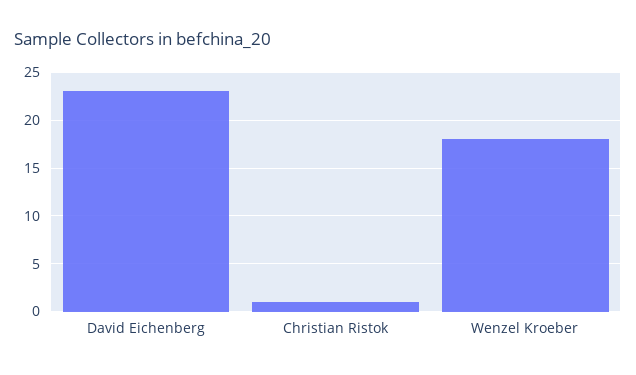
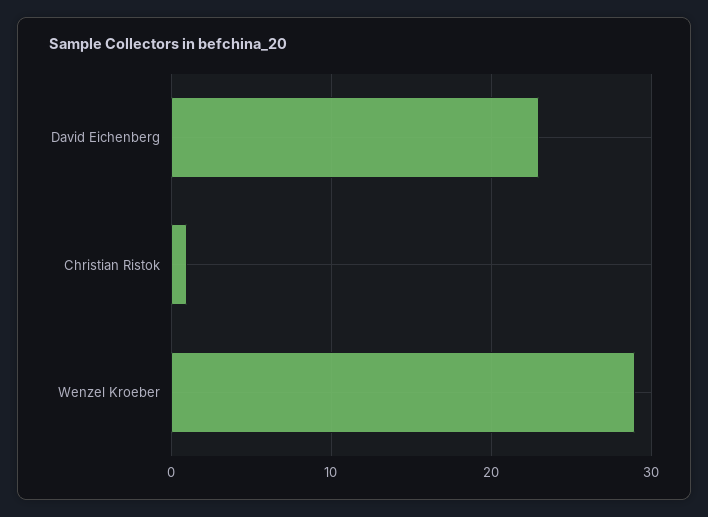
Wenzel Kroeber: 18 -> 29

